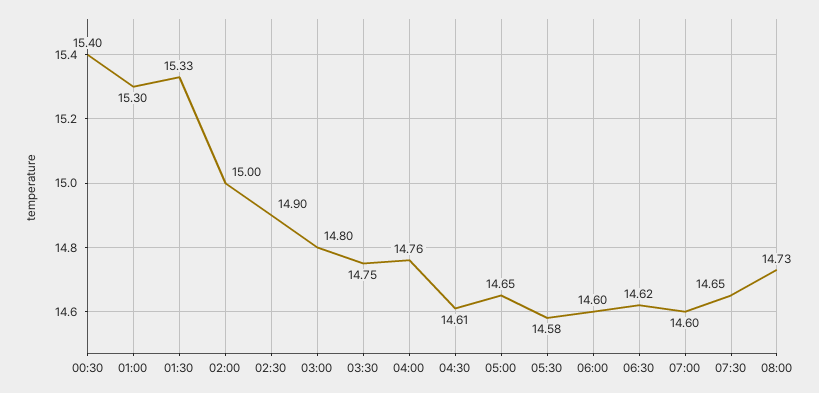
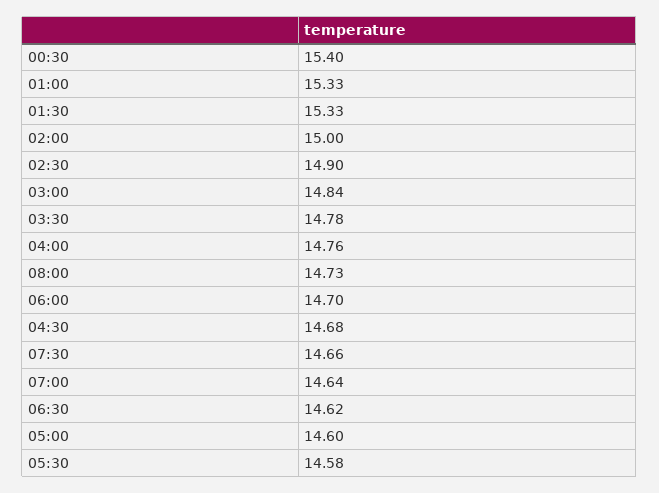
01:00: 15.3 -> 15.33
03:00: 14.8 -> 14.84
03:30: 14.75 -> 14.78
04:30: 14.61 -> 14.68
05:00: 14.65 -> 14.6
06:00: 14.6 -> 14.7
07:00: 14.6 -> 14.64
07:30: 14.65 -> 14.66

